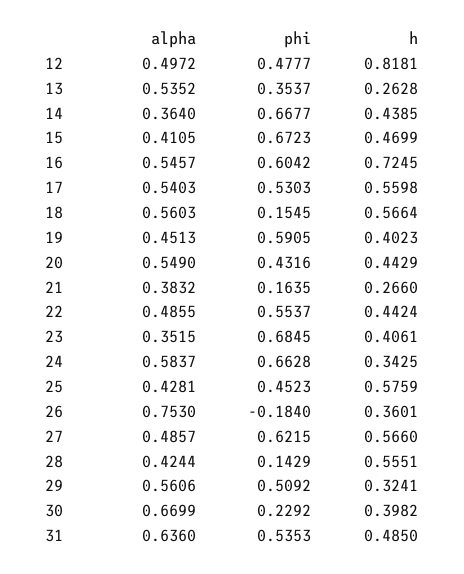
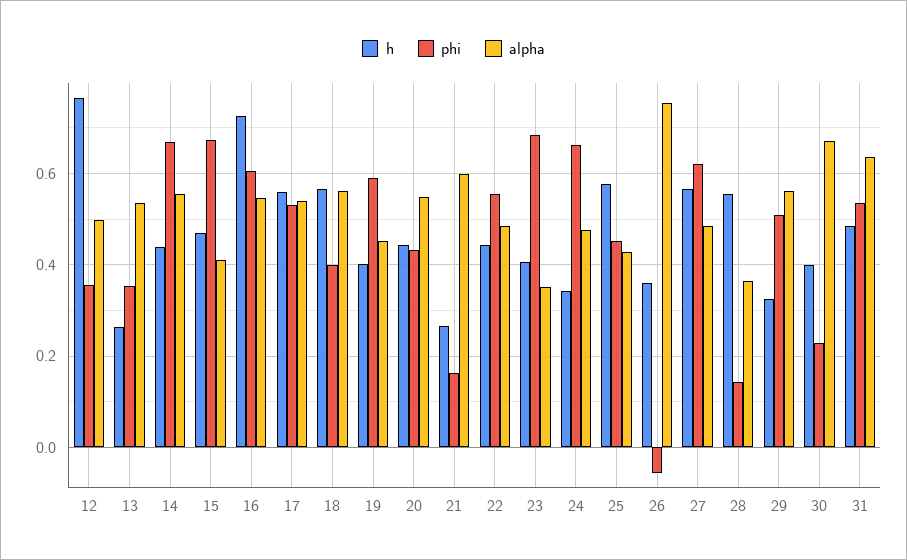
phi, 12: 0.4777 -> 0.36
h, 12: 0.8181 -> 0.76
alpha, 14: 0.364 -> 0.56
phi, 18: 0.1545 -> 0.4
alpha, 21: 0.3832 -> 0.6
alpha, 24: 0.5837 -> 0.48
phi, 26: -0.184 -> -0.06
alpha, 28: 0.4244 -> 0.36

